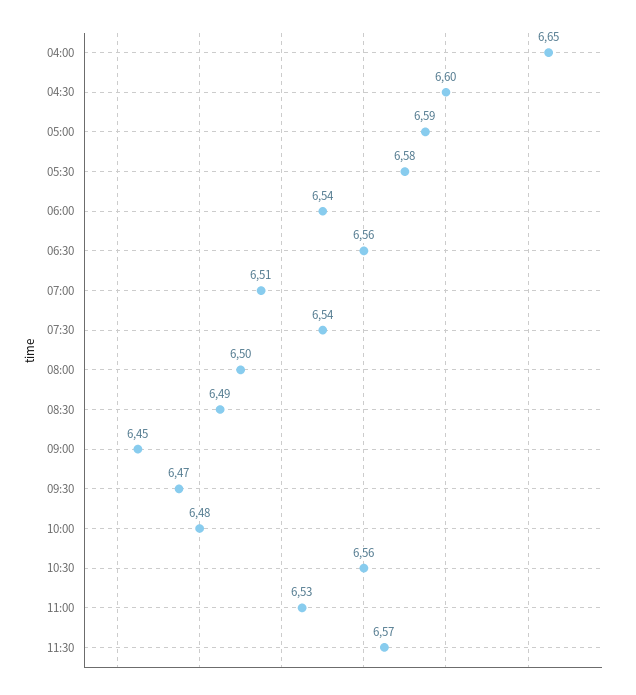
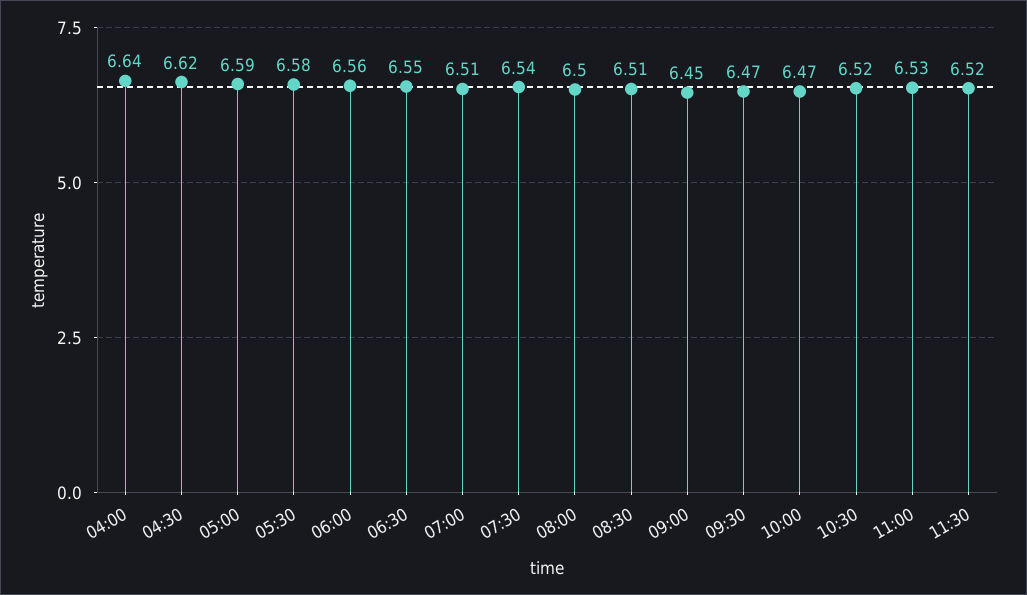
04:00: 6.65 -> 6.64
04:30: 6.6 -> 6.62
06:00: 6.54 -> 6.56
06:30: 6.56 -> 6.55
08:30: 6.49 -> 6.51
10:00: 6.48 -> 6.47
10:30: 6.56 -> 6.52
11:30: 6.57 -> 6.52

